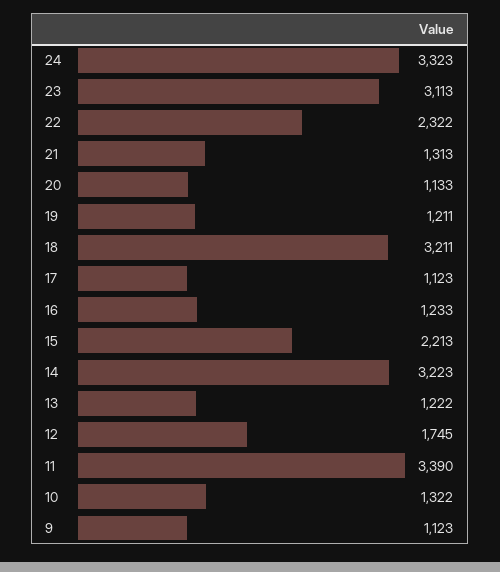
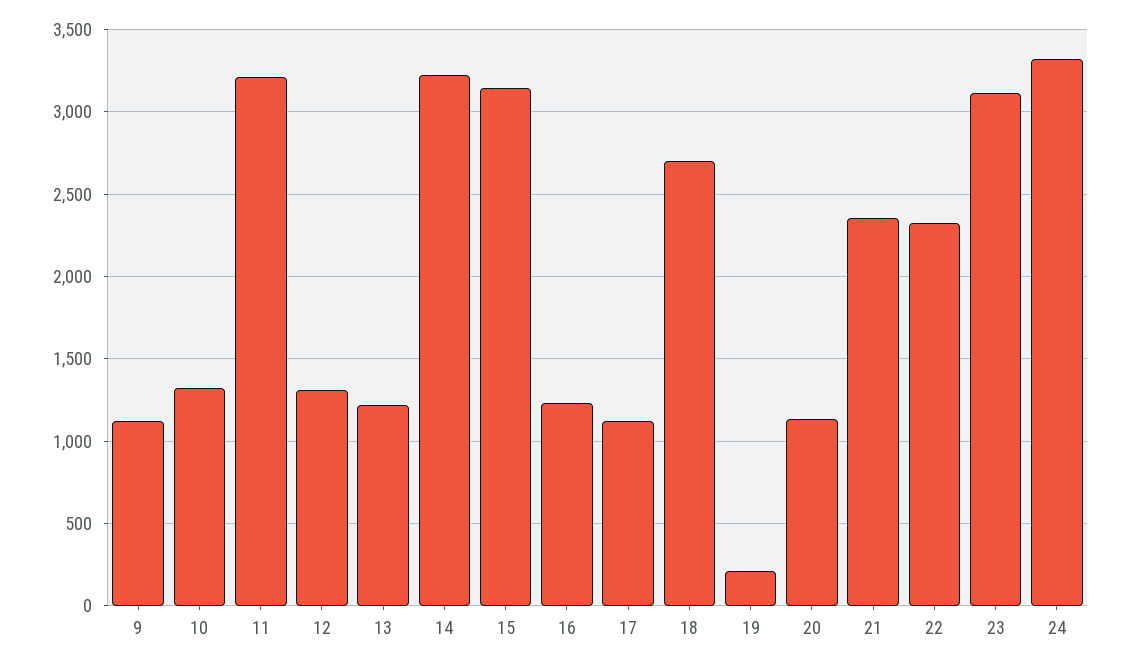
21: 1313 -> 2350
19: 1211 -> 200
18: 3211 -> 2700
15: 2213 -> 3150
12: 1745 -> 1300
11: 3390 -> 3200

